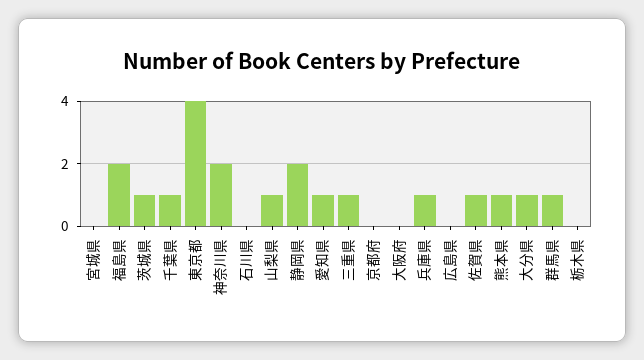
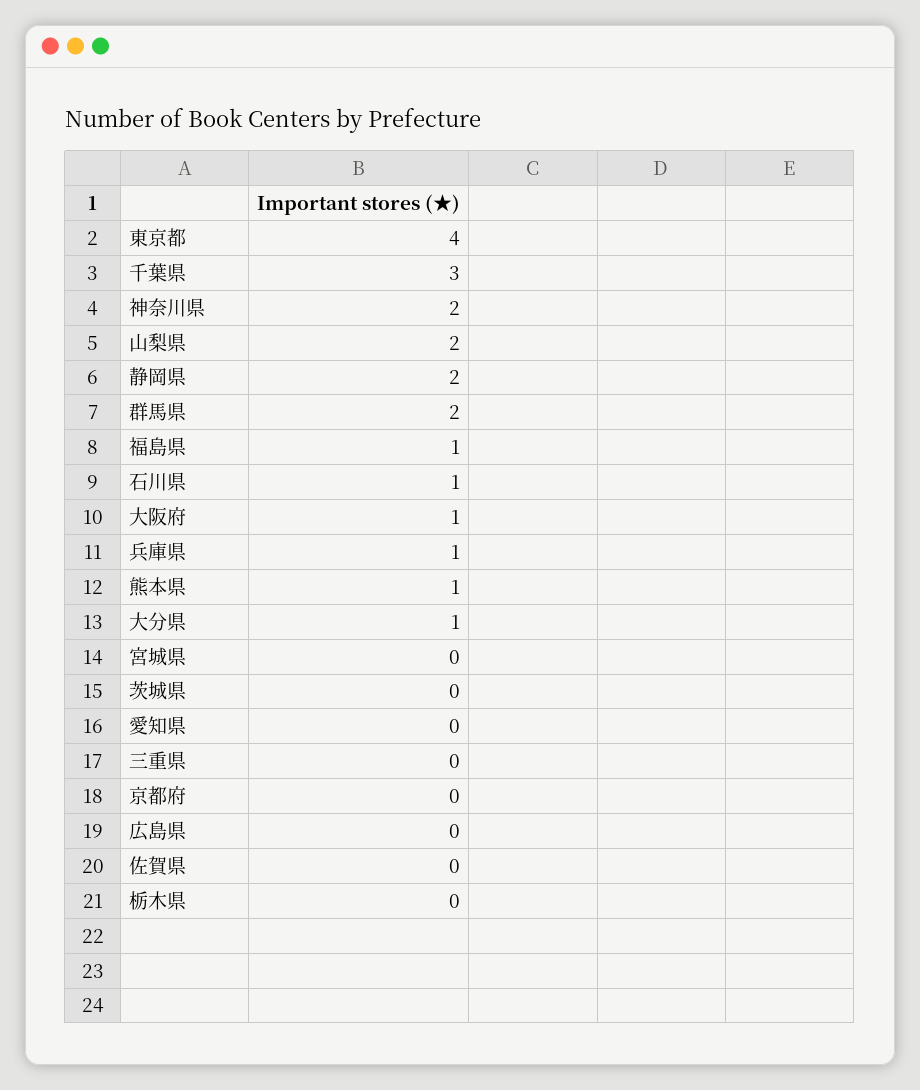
福島県: 2 -> 1
茨城県: 1 -> 0
千葉県: 1 -> 3
石川県: 0 -> 1
山梨県: 1 -> 2
愛知県: 1 -> 0
三重県: 1 -> 0
大阪府: 0 -> 1
佐賀県: 1 -> 0
群馬県: 1 -> 2

